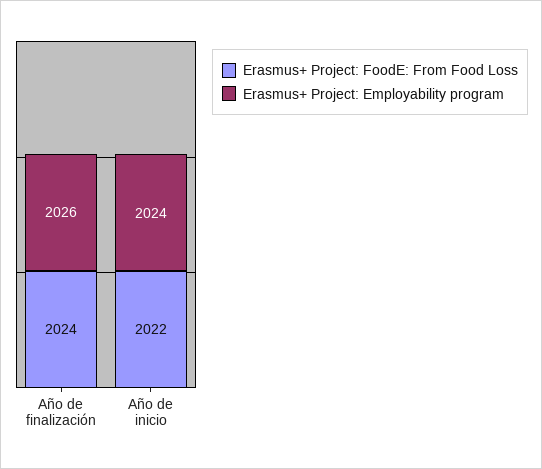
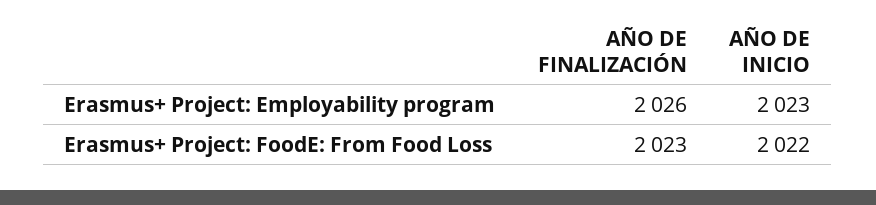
Erasmus+ Project: FoodE: From Food Loss, Año de finalización: 2024 -> 2023
Erasmus+ Project: Employability program, Año de inicio: 2024 -> 2023

